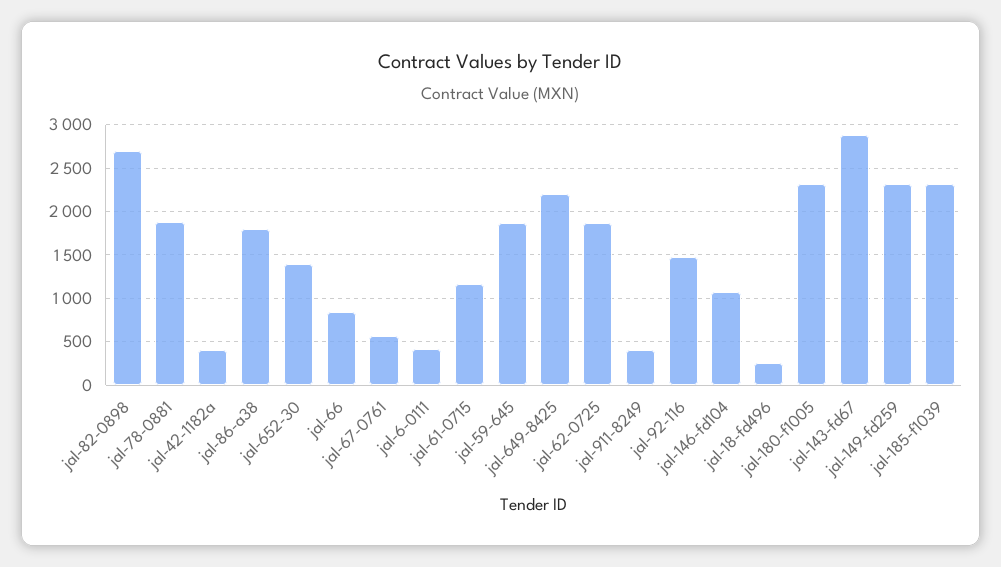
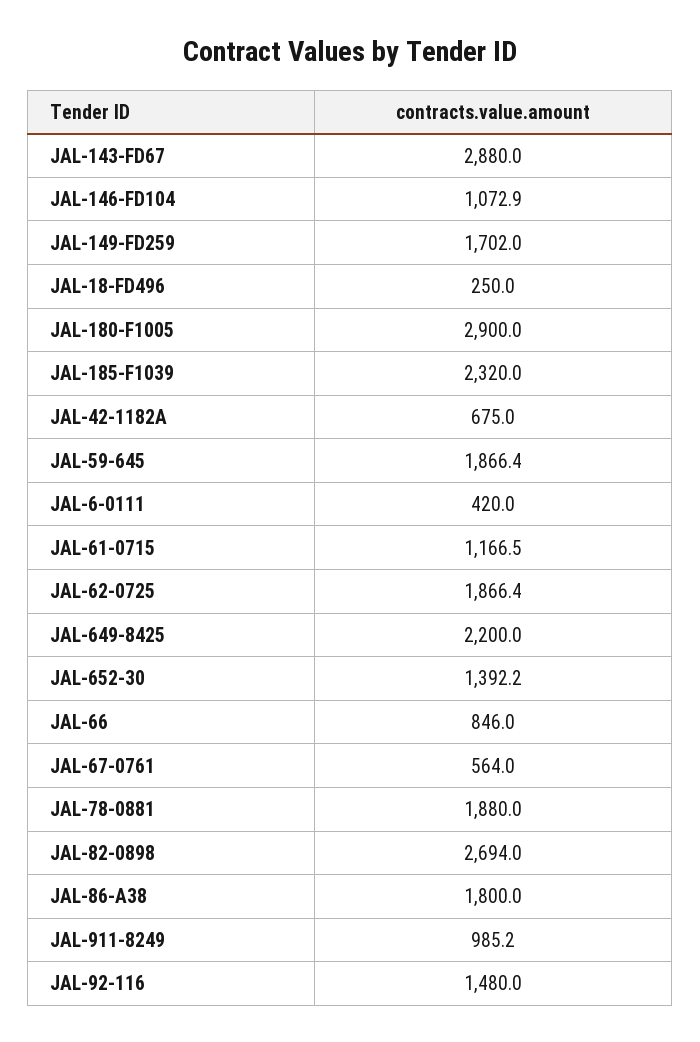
jal-42-1182a: 400 -> 675
jal-911-8249: 400 -> 985.2
jal-180-f1005: 2300 -> 2900
jal-149-fd259: 2300 -> 1702

